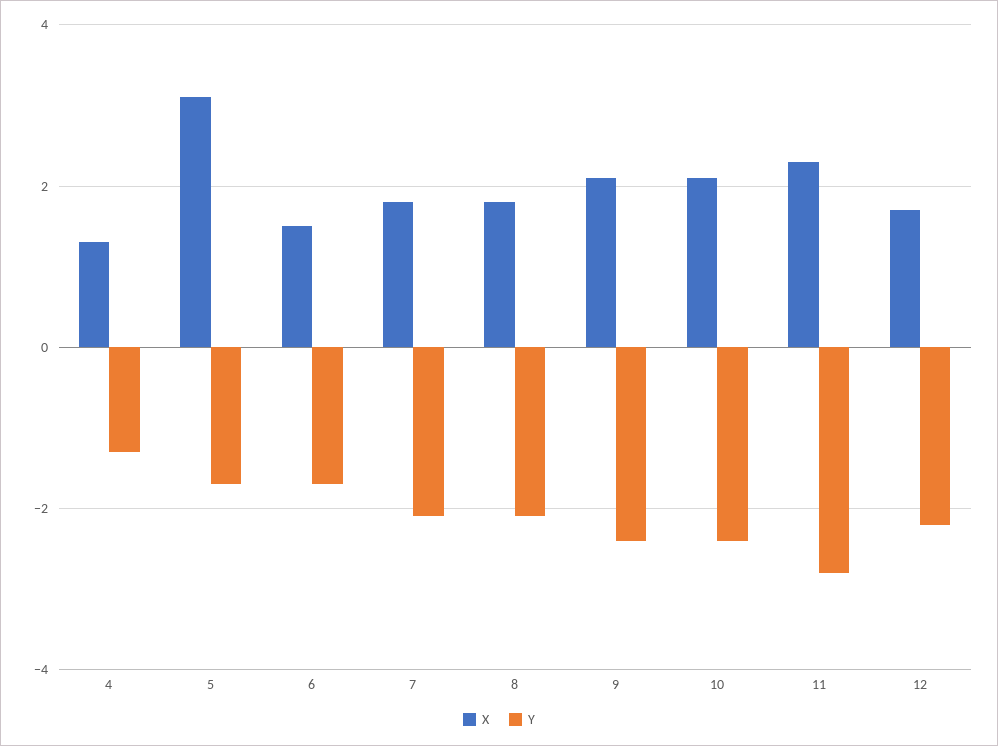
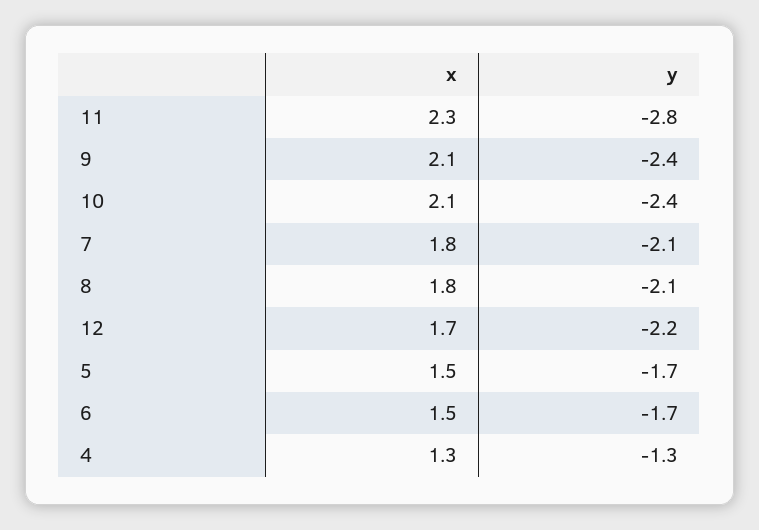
X, 5: 3 -> 1.5

